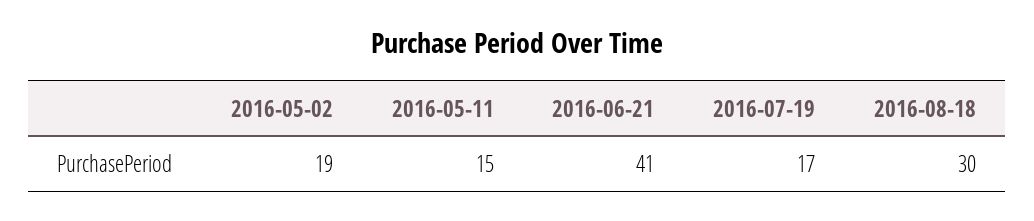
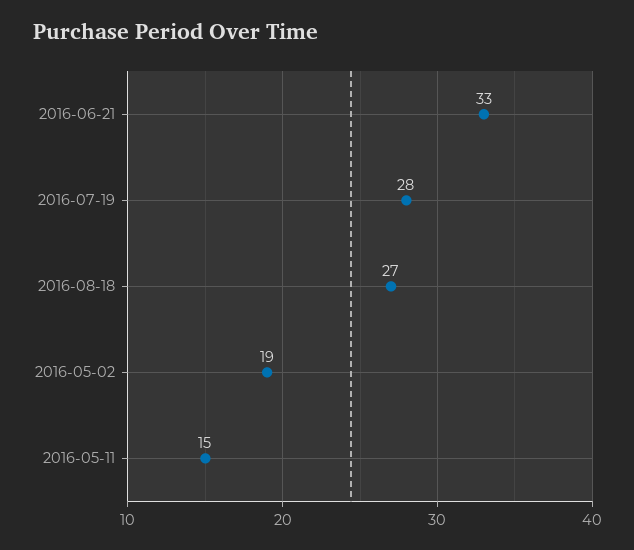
2016-06-21: 41 -> 33
2016-07-19: 17 -> 28
2016-08-18: 30 -> 27

